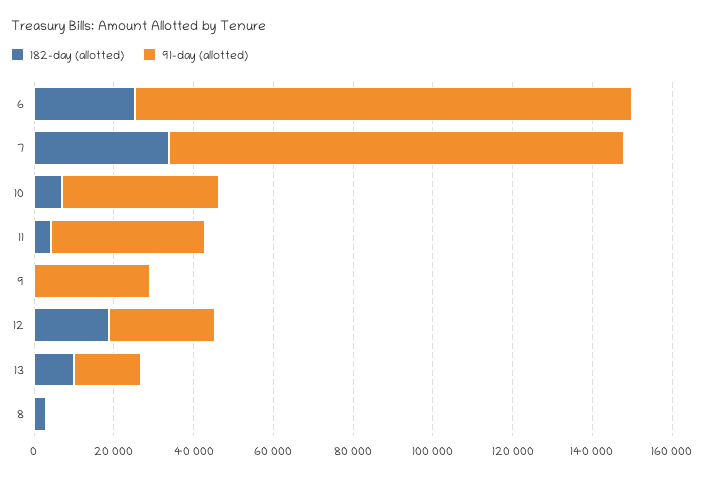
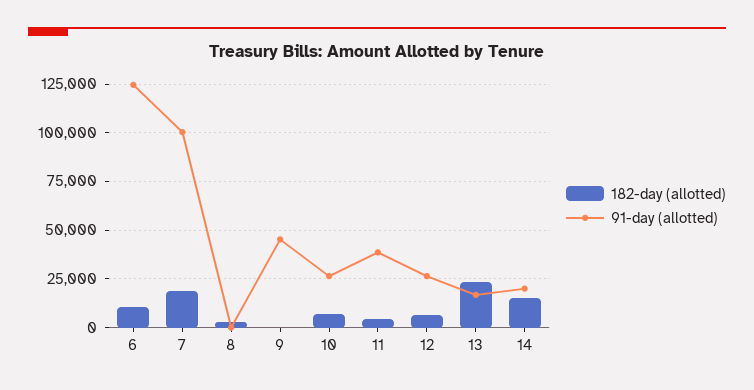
182-day (allotted), 6: 25000 -> 10000
182-day (allotted), 7: 35000 -> 20000
91-day (allotted), 7: 115000 -> 100000
91-day (allotted), 10: 40000 -> 25000
91-day (allotted), 9: 30000 -> 45000
182-day (allotted), 12: 20000 -> 5000
182-day (allotted), 13: 10000 -> 25000
182-day (allotted), 14: none -> 15000
91-day (allotted), 14: none -> 20000

